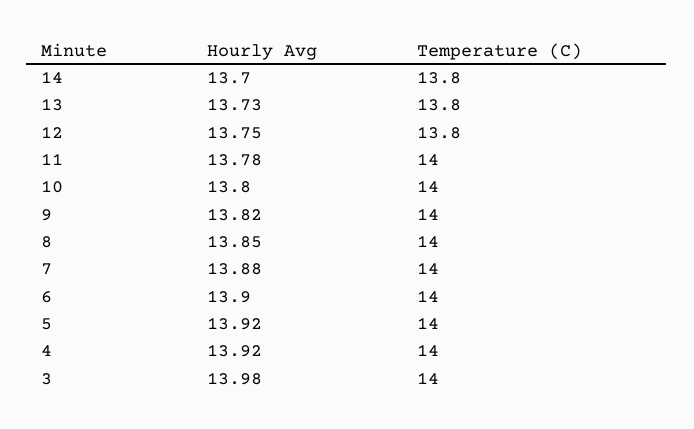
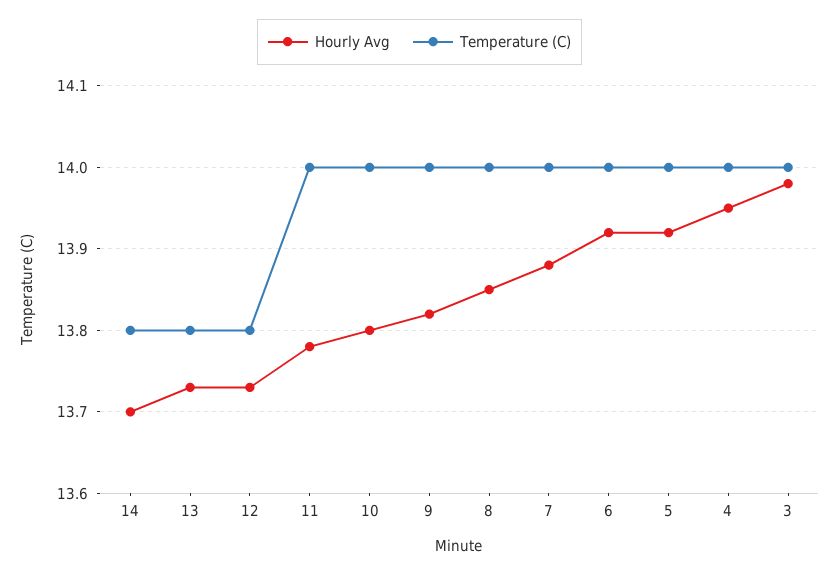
Hourly Avg, 12: 13.75 -> 13.73
Hourly Avg, 6: 13.9 -> 13.92
Hourly Avg, 4: 13.92 -> 13.95

